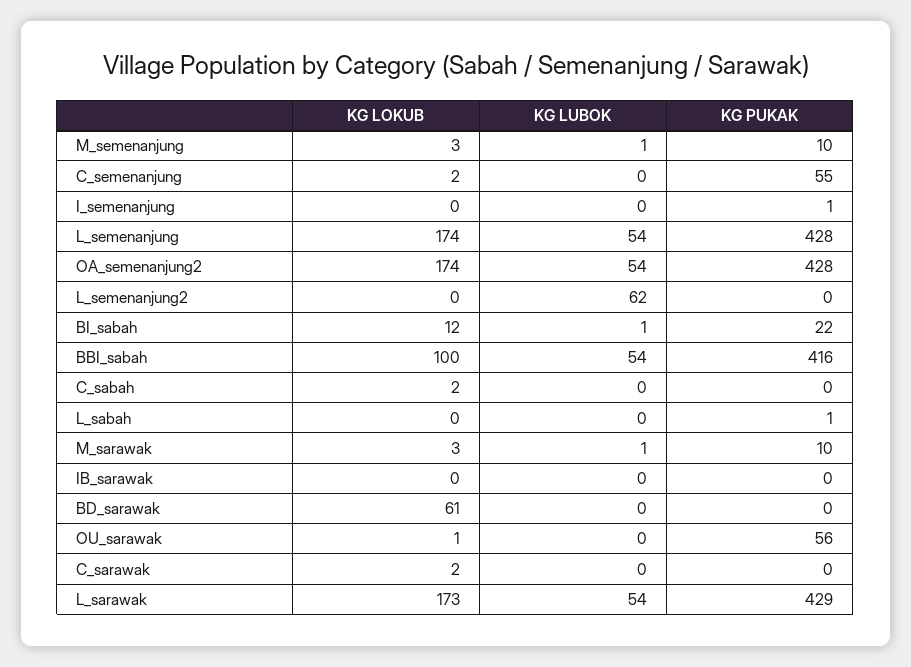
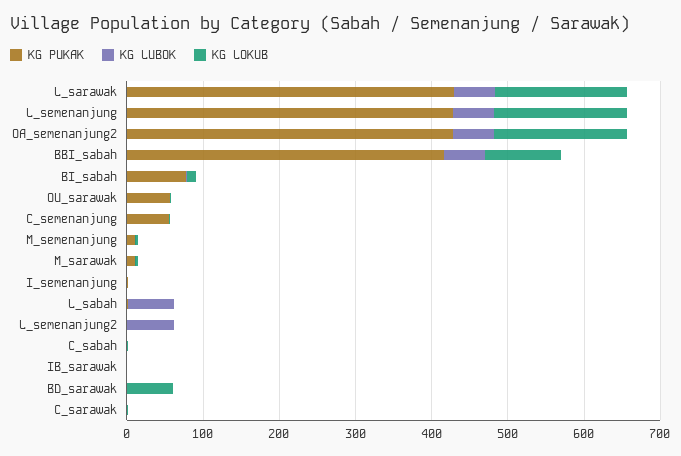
KG PUKAK, BI_sabah: 22 -> 80
KG LUBOK, L_sabah: 0 -> 60

